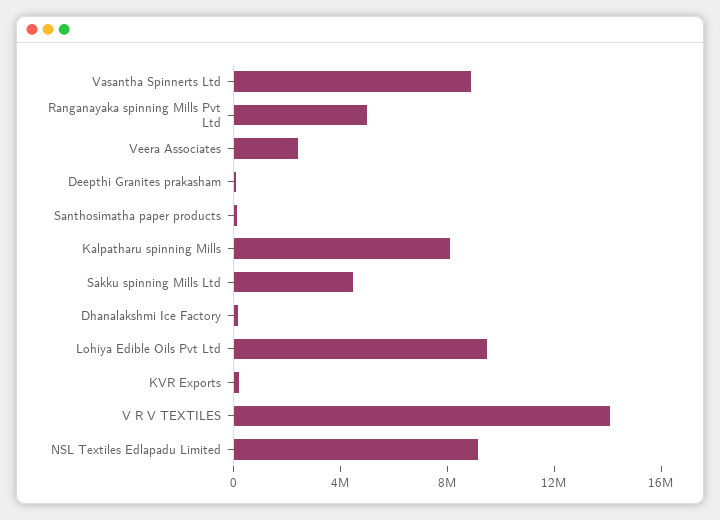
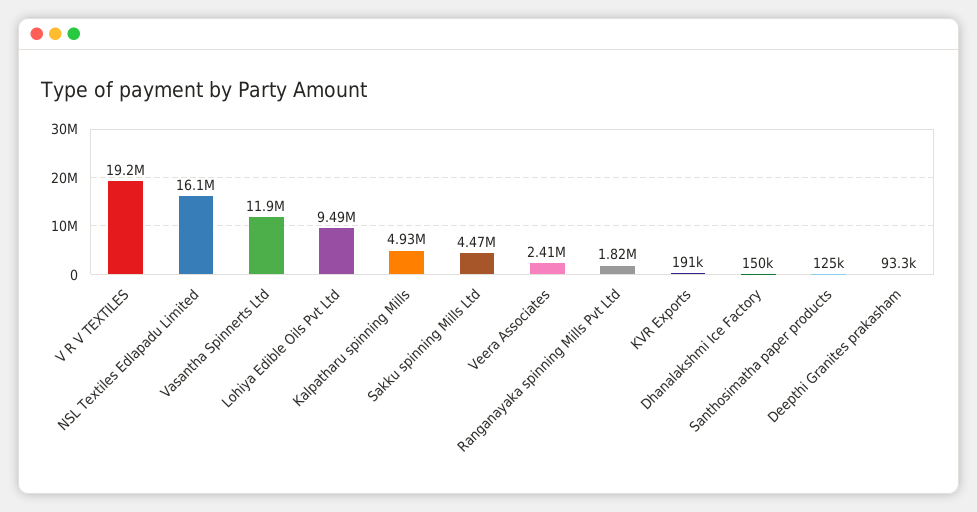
Vasantha Spinnerts Ltd: 9000000 -> 11900000
Ranganayaka spinning Mills Pvt Ltd: 5000000 -> 1820000
Kalpatharu spinning Mills: 8000000 -> 4930000
V R V TEXTILES: 14000000 -> 19200000
NSL Textiles Edlapadu Limited: 9000000 -> 16100000

